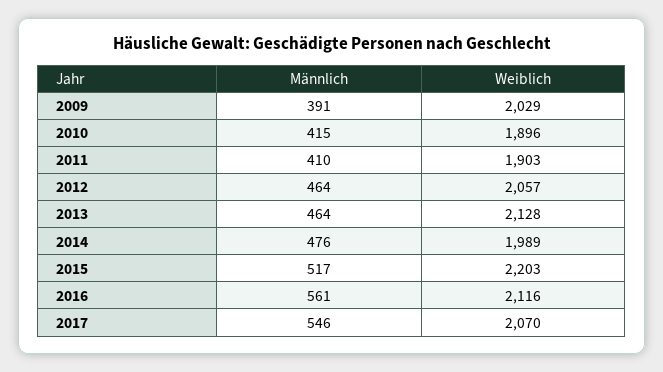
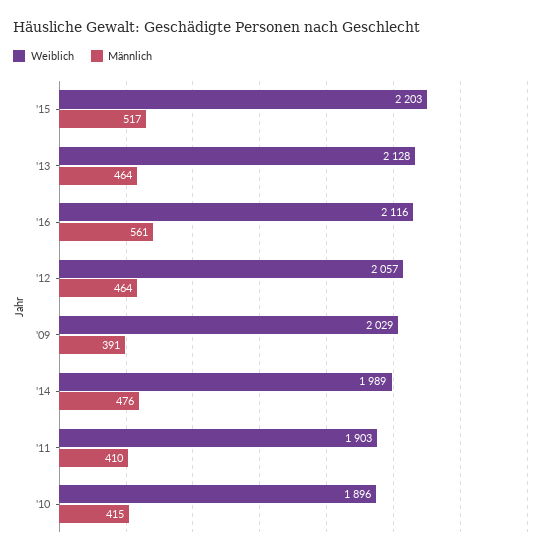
Männlich, 2017: 546 -> none
Weiblich, 2017: 2070 -> none

